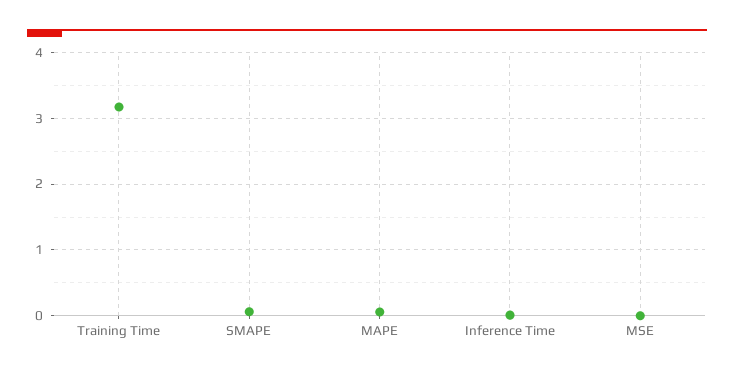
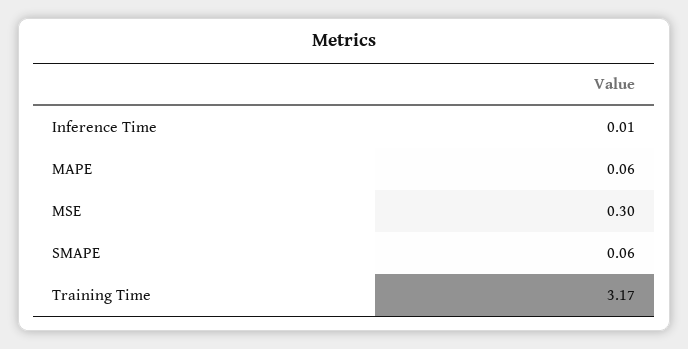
MSE: 0 -> 0.3

